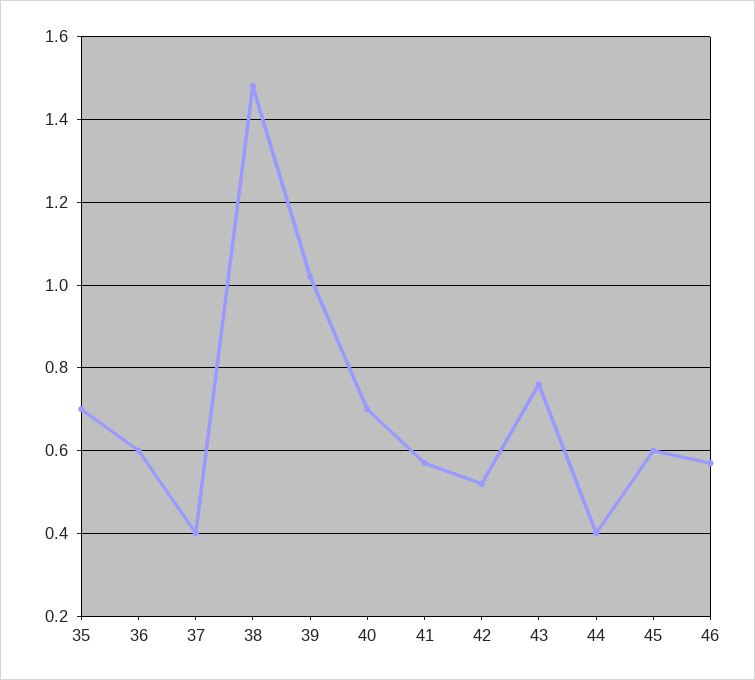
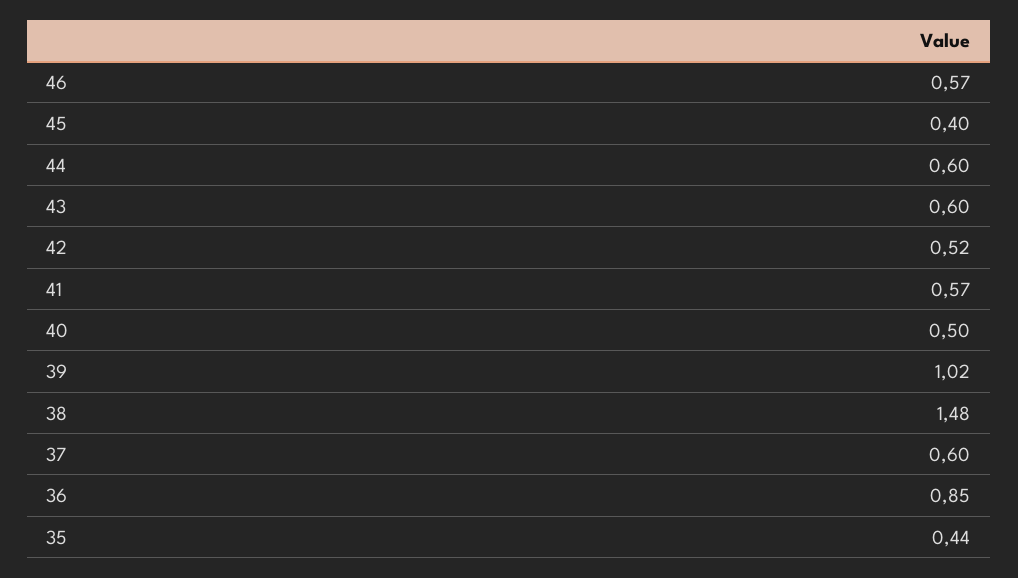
35: 0.7 -> 0.44
36: 0.6 -> 0.85
37: 0.4 -> 0.6
40: 0.7 -> 0.5
43: 0.75 -> 0.6
44: 0.4 -> 0.6
45: 0.6 -> 0.4

